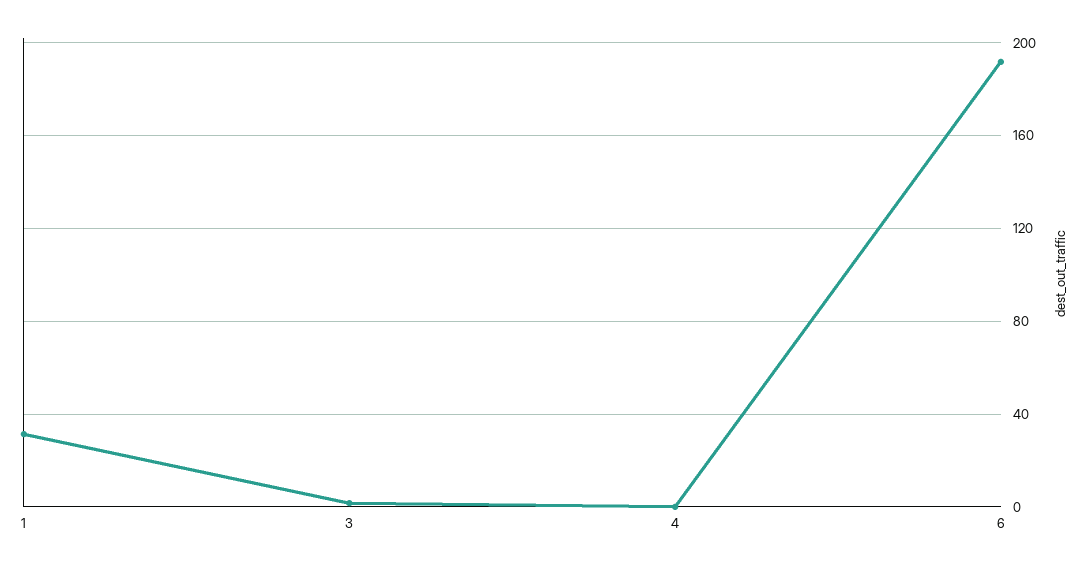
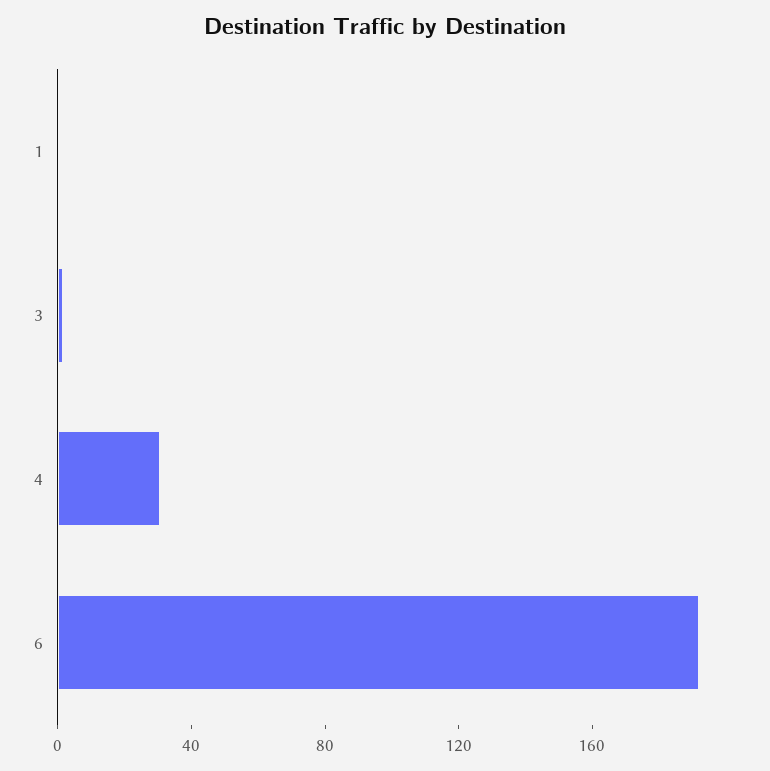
1: 30 -> 0
4: 0 -> 30

